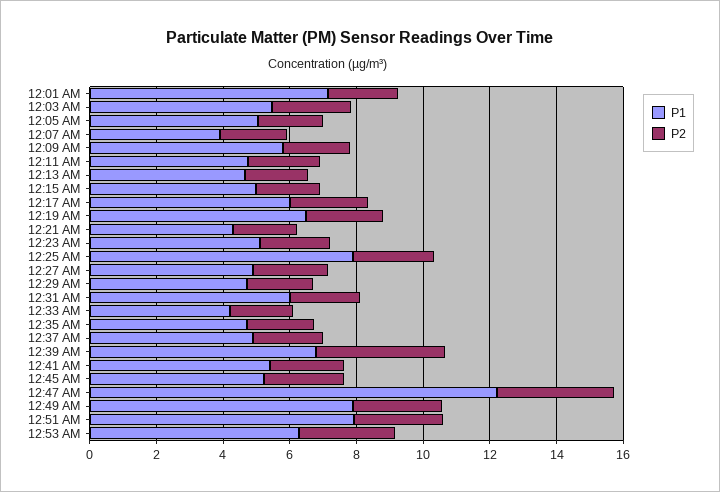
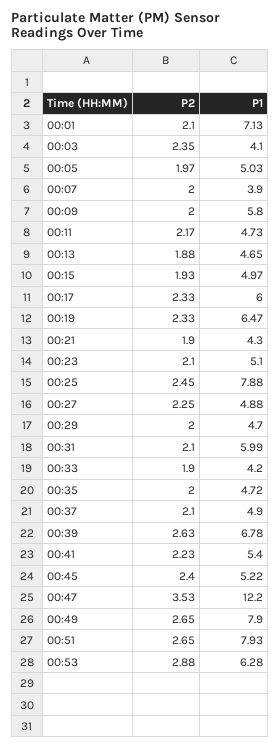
P1, 12:03 AM: 5.5 -> 4.1
P2, 12:39 AM: 4 -> 2.63

